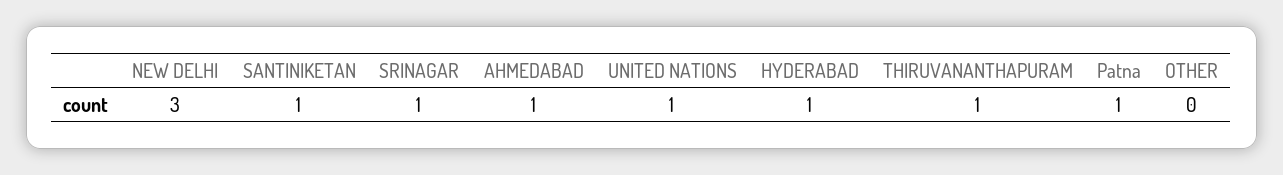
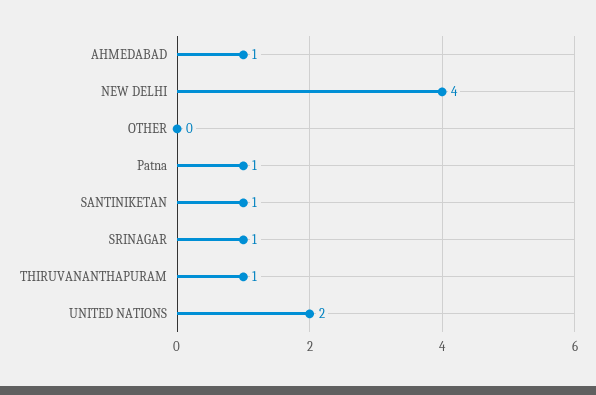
NEW DELHI: 3 -> 4
UNITED NATIONS: 1 -> 2
HYDERABAD: 1 -> none

